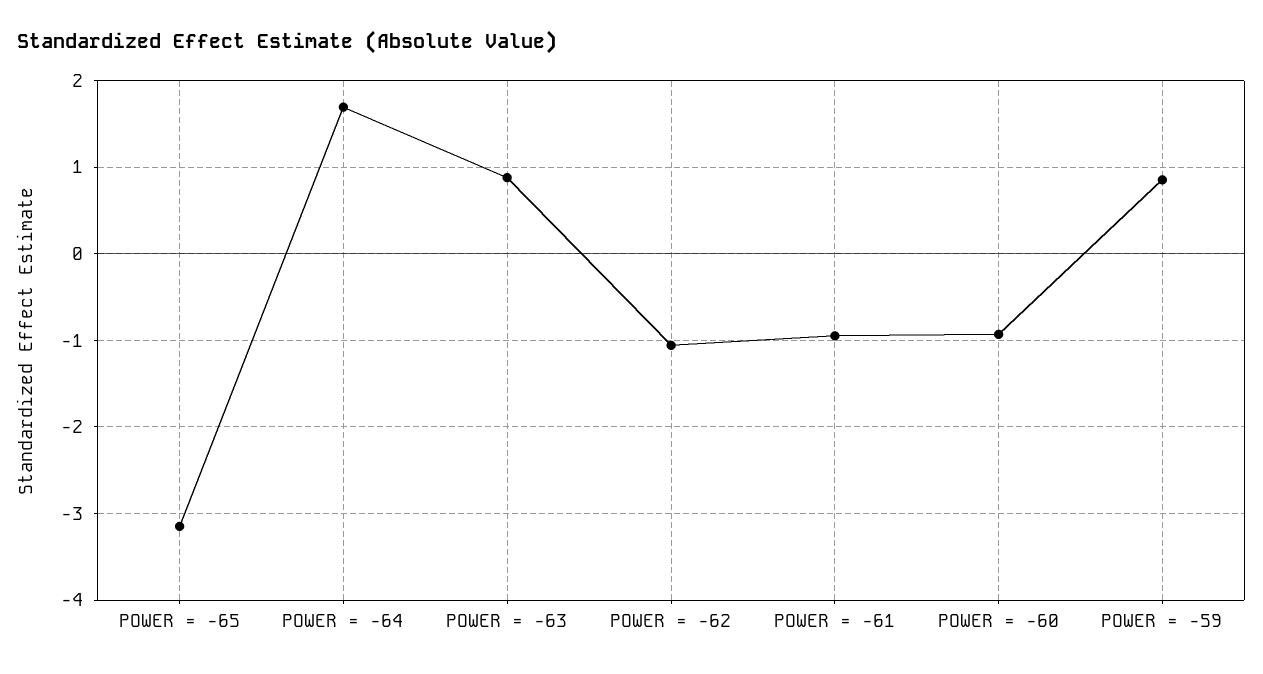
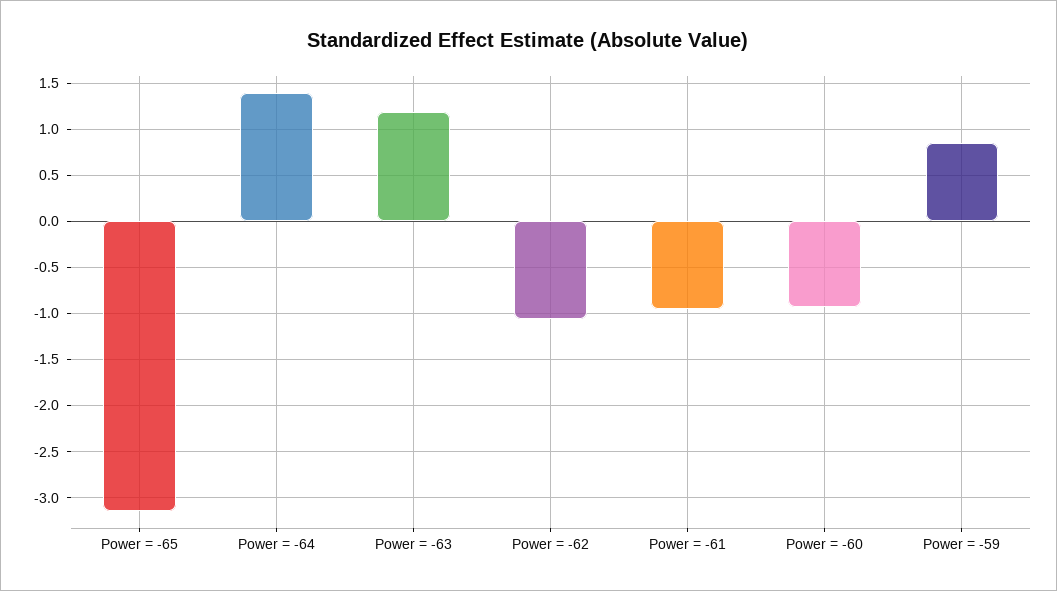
POWER = -64: 1.7 -> 1.4
POWER = -63: 0.9 -> 1.2

